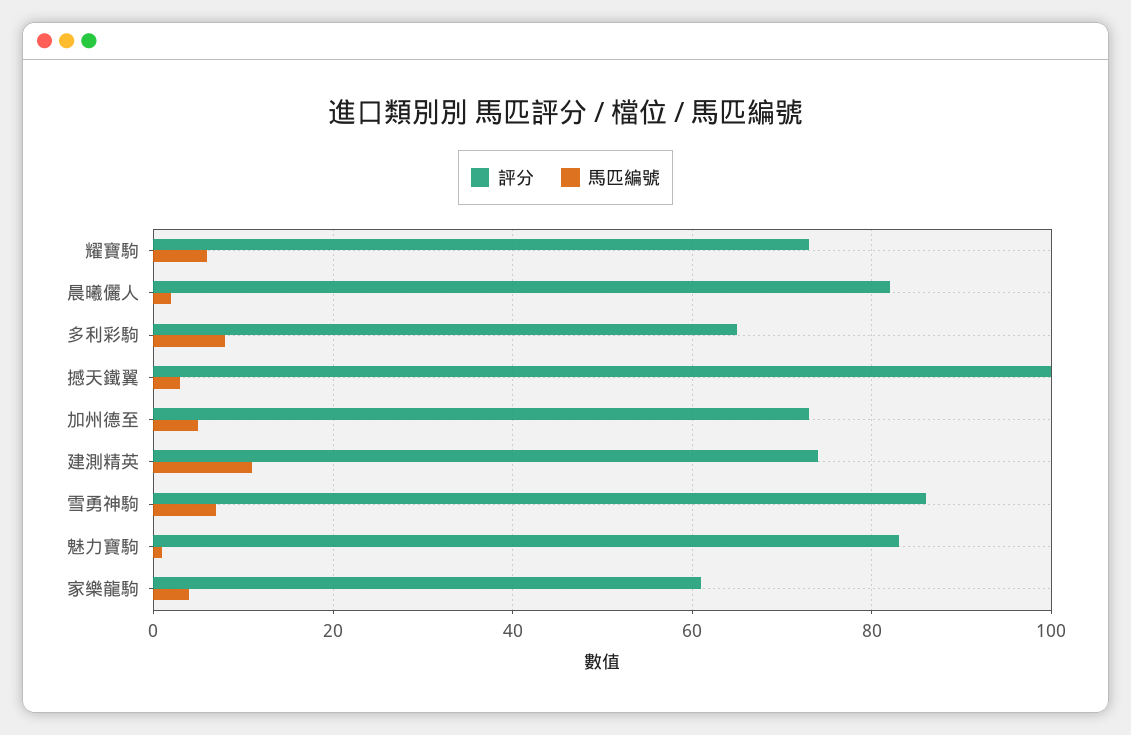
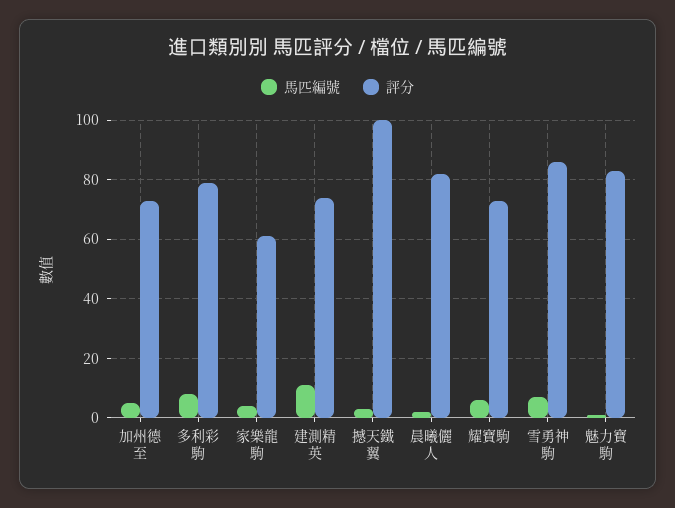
評分, 多利彩駒: 65 -> 80

